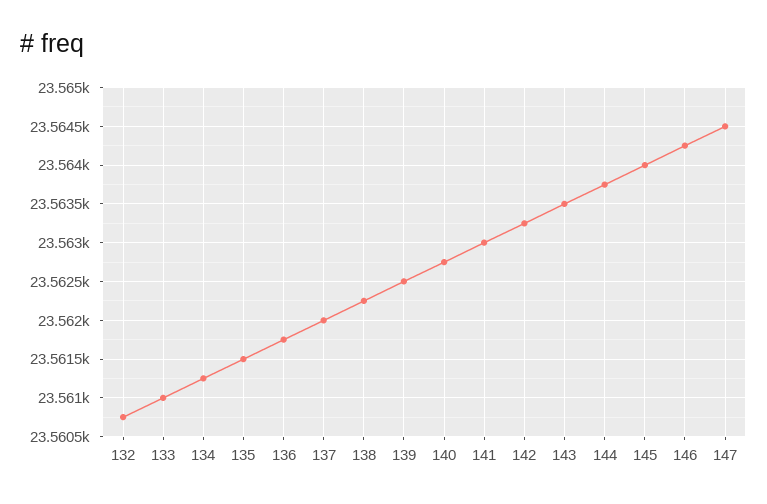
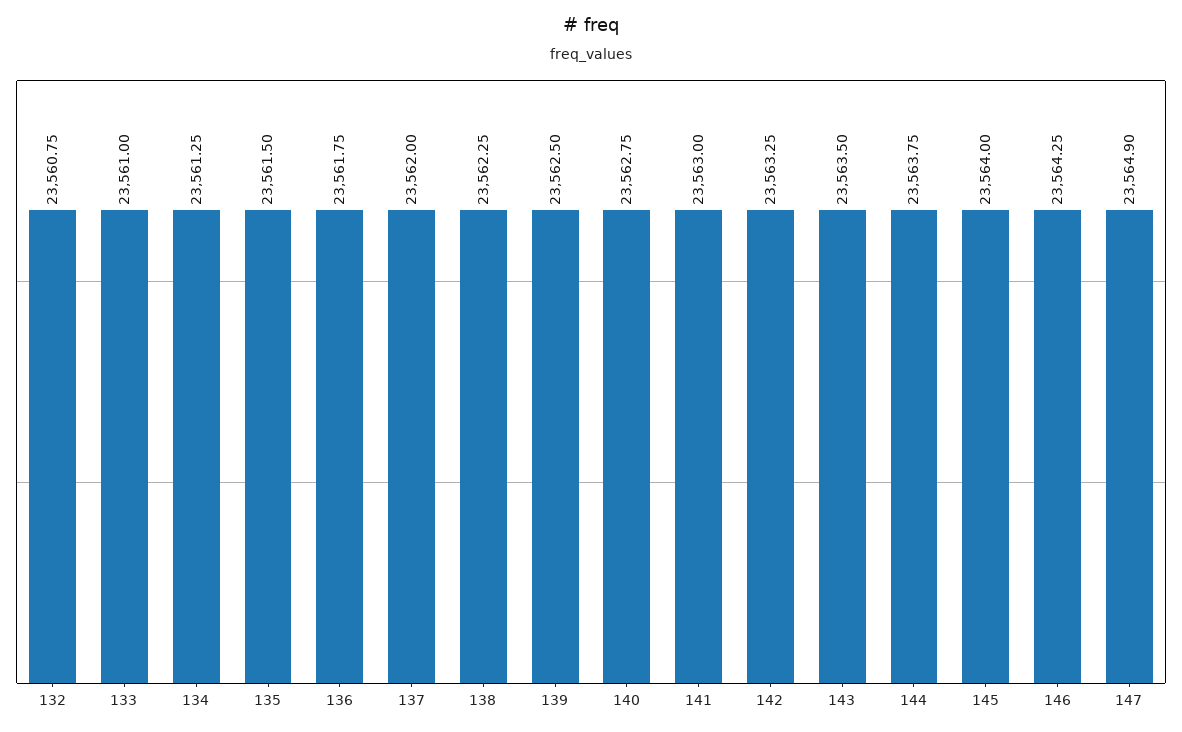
147: 23564.5 -> 23564.9

